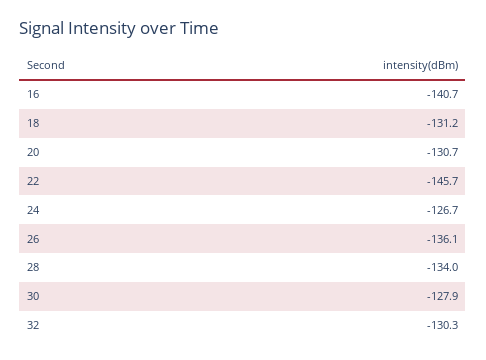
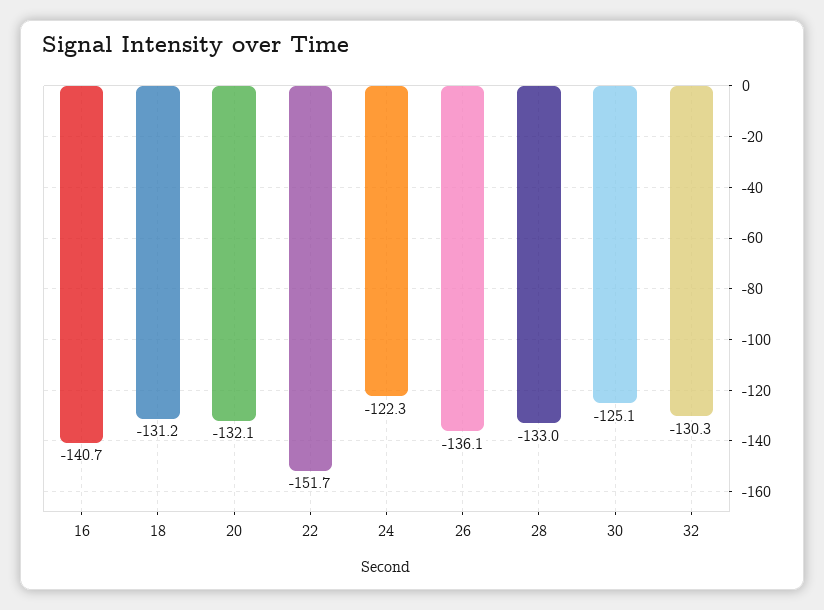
20: -130.7 -> -132.1
22: -145.7 -> -151.7
24: -126.7 -> -122.3
28: -134 -> -133
30: -127.9 -> -125.1

